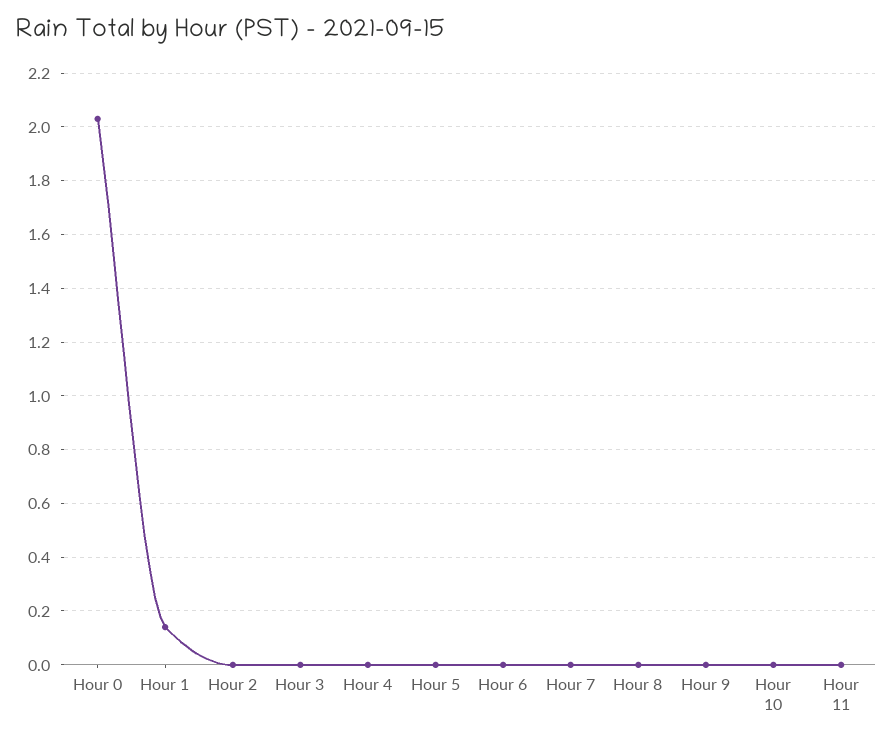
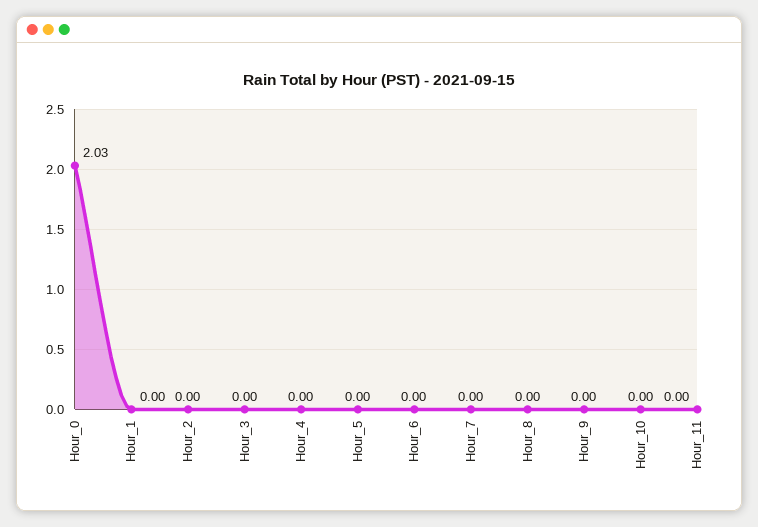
Hour 1: 0.15 -> 0

